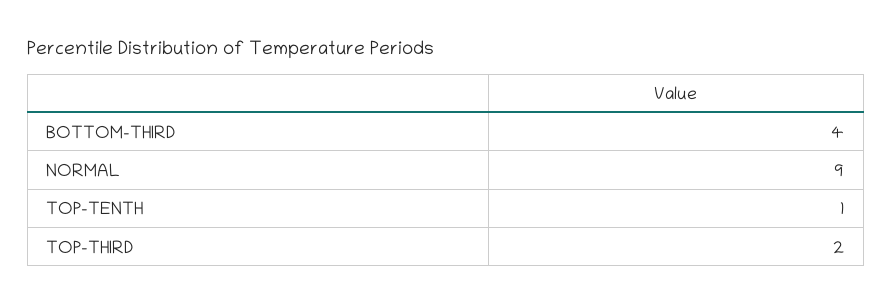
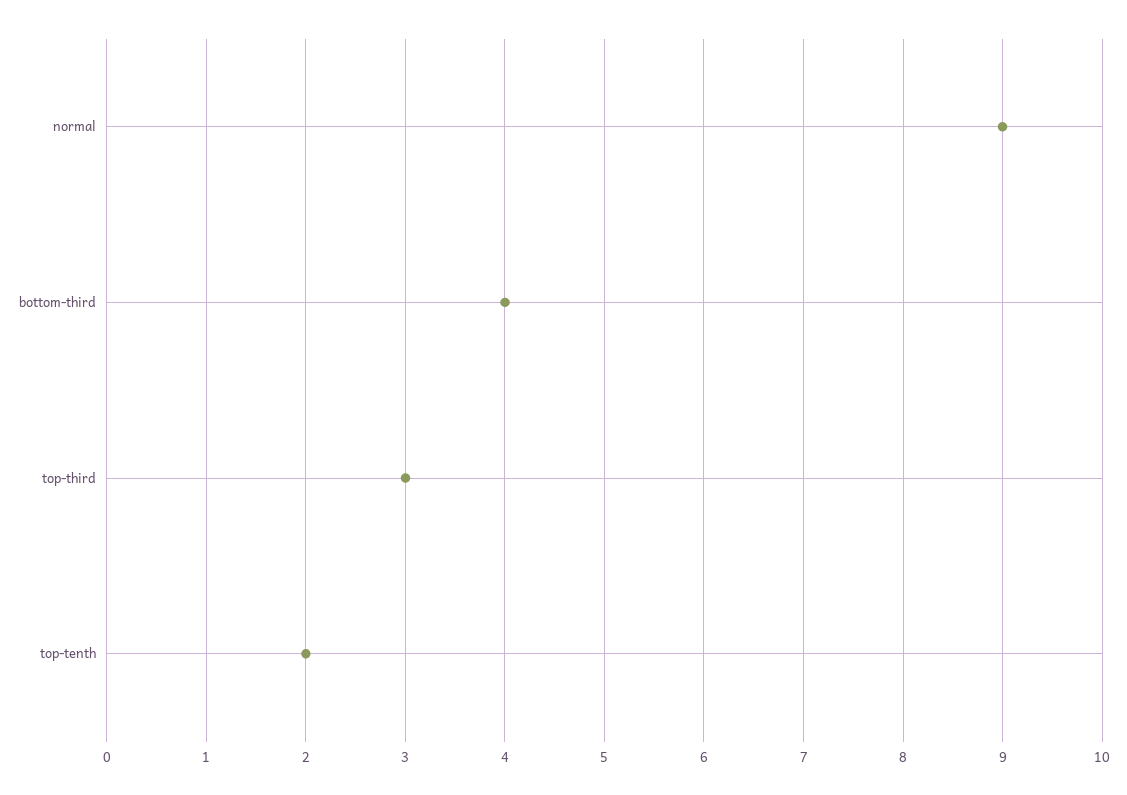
TOP-TENTH: 1 -> 2
TOP-THIRD: 2 -> 3

